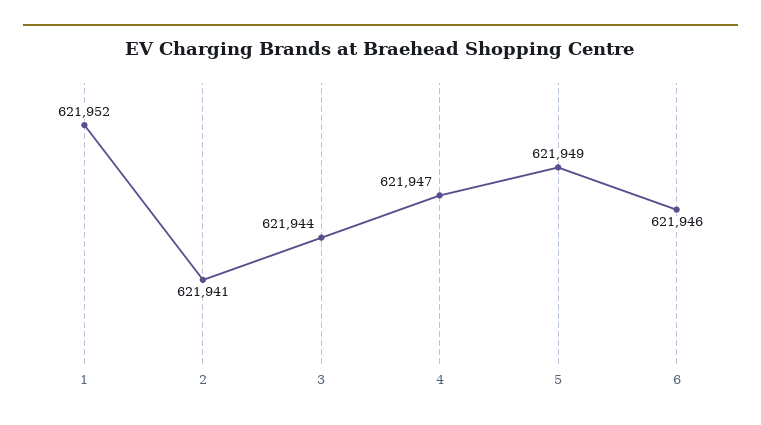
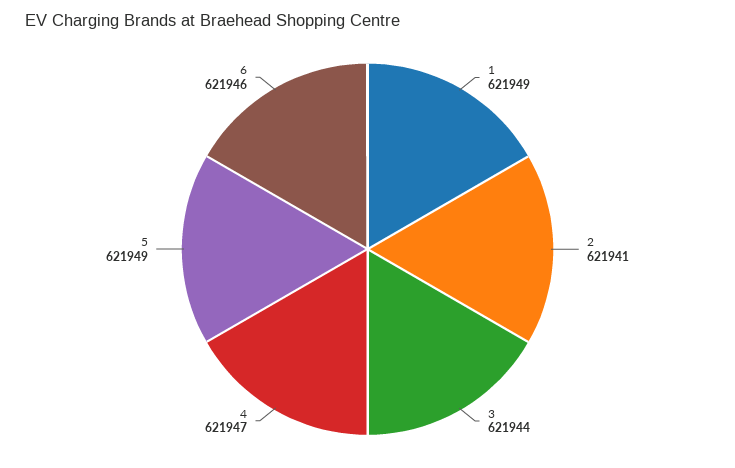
1: 621952 -> 621949

